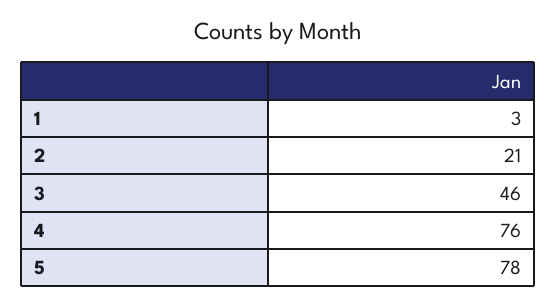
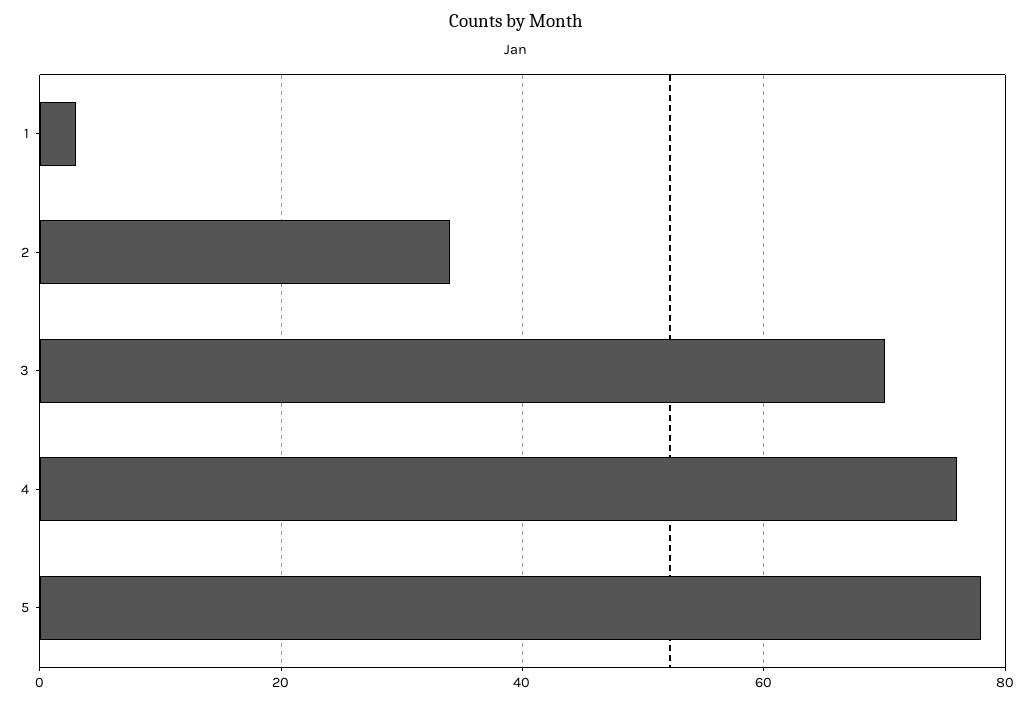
2: 21 -> 35
3: 46 -> 70

